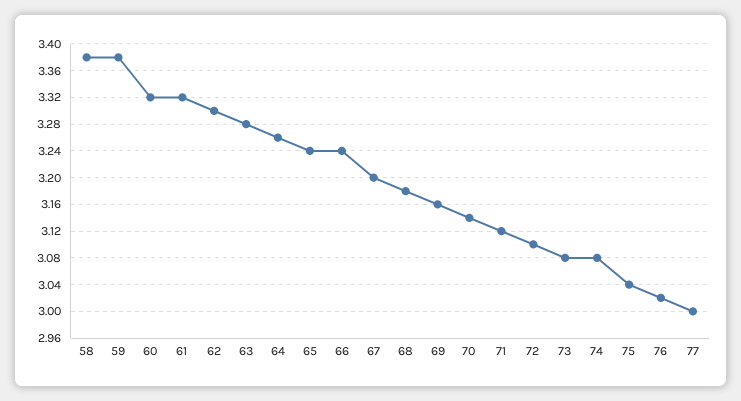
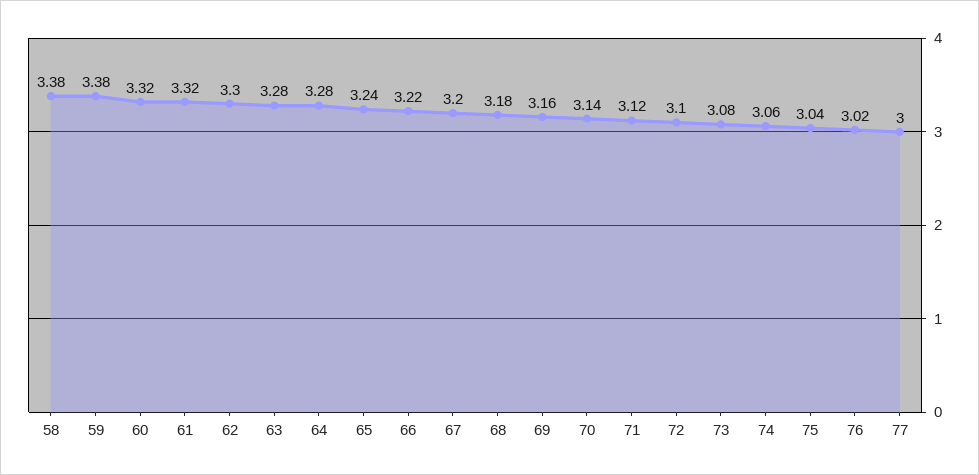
64: 3.26 -> 3.28
66: 3.24 -> 3.22
74: 3.08 -> 3.06

